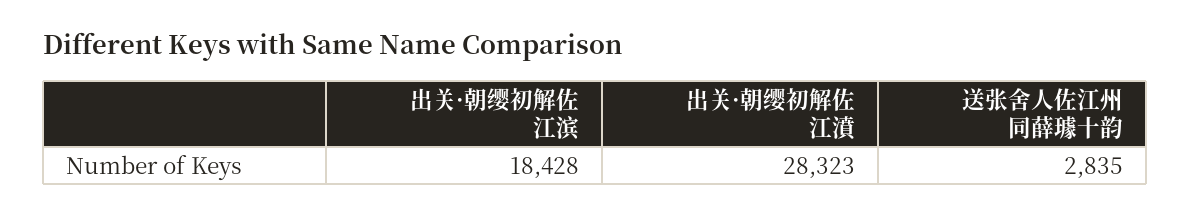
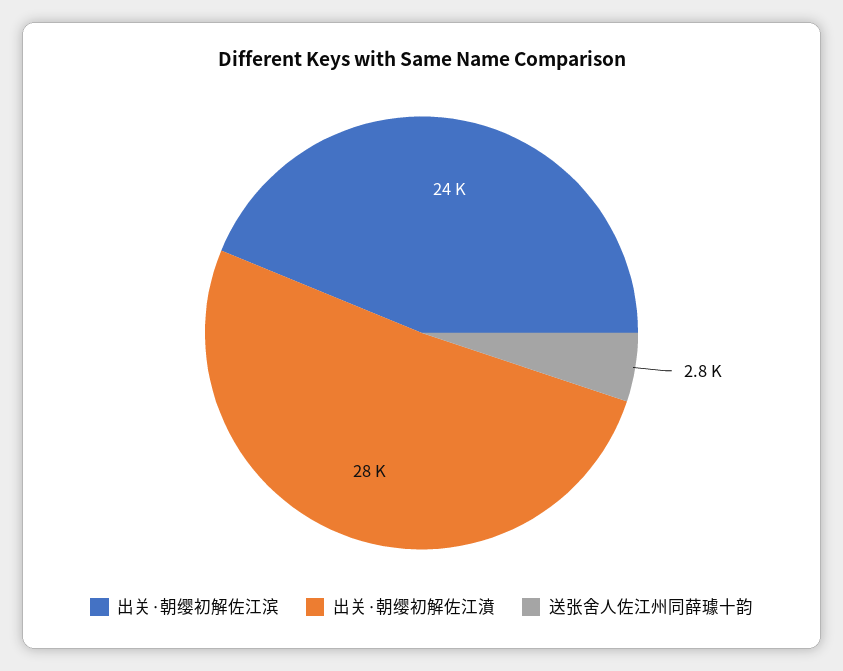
出关·朝缨初解佐江滨: 18428 -> 24000

